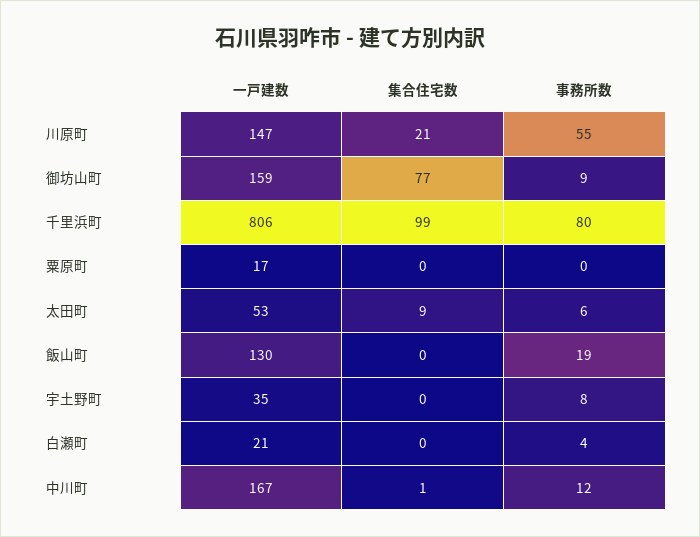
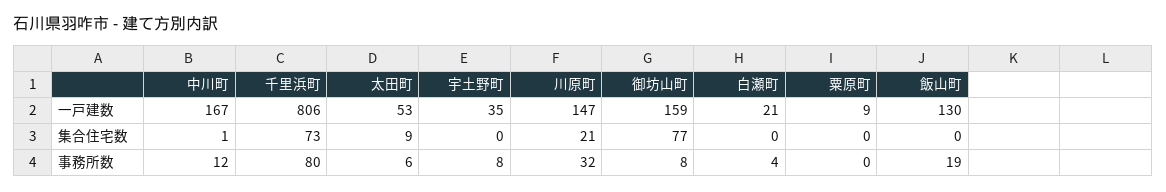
事務所数, 川原町: 55 -> 32
事務所数, 御坊山町: 9 -> 8
集合住宅数, 千里浜町: 99 -> 73
一戸建数, 粟原町: 17 -> 9

